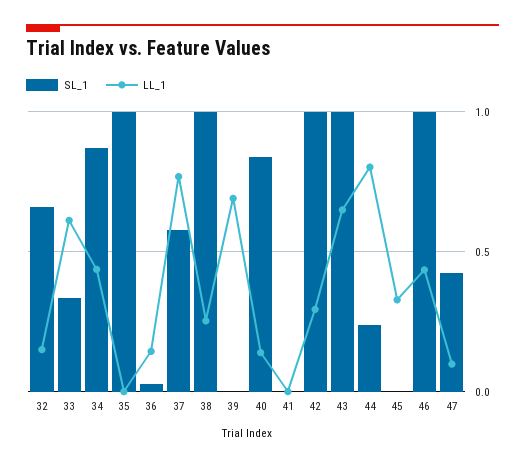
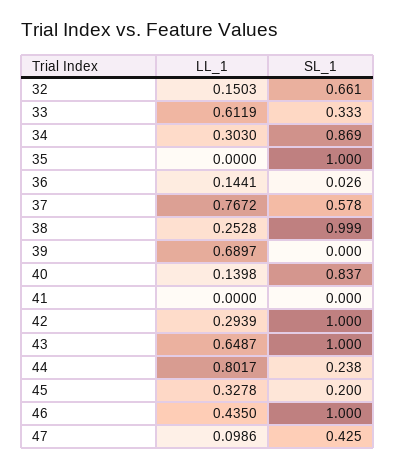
LL_1, 34: 0.45 -> 0.303
SL_1, 45: 0 -> 0.2

